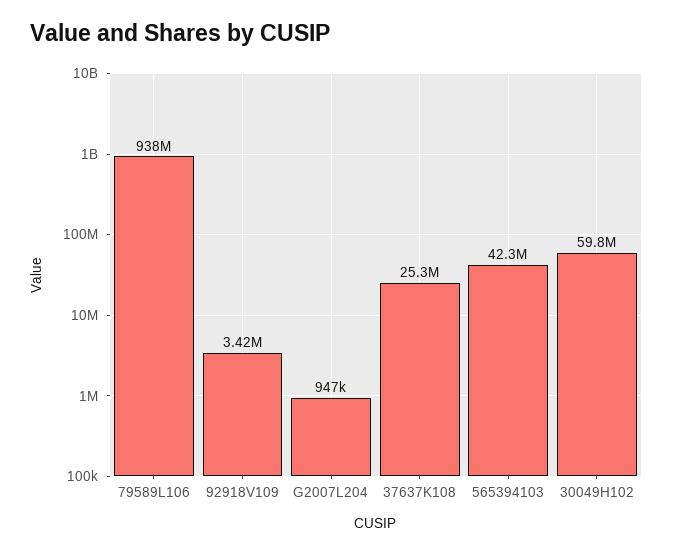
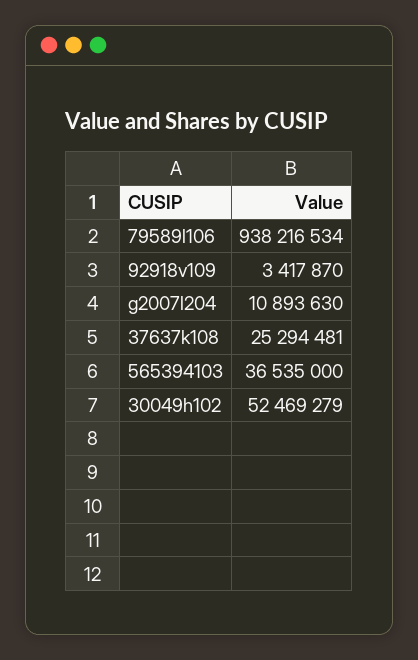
G2007L204: 947000 -> 10893630
565394103: 42300000 -> 36535000
30049H102: 59800000 -> 52469279

